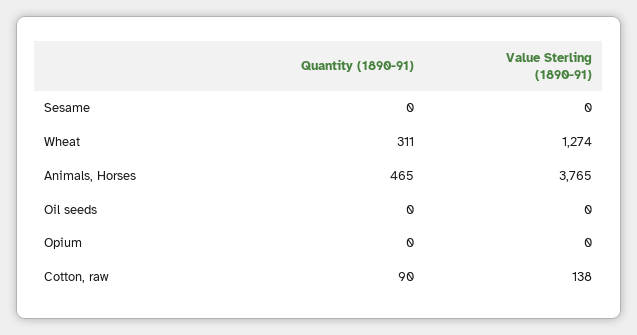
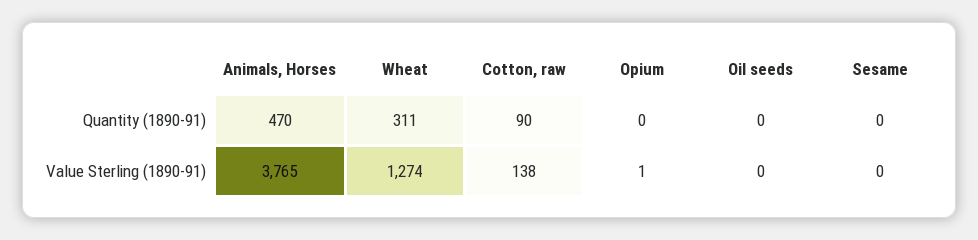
Quantity (1890-91), Animals, Horses: 465 -> 470
Value Sterling (1890-91), Opium: 0 -> 1

